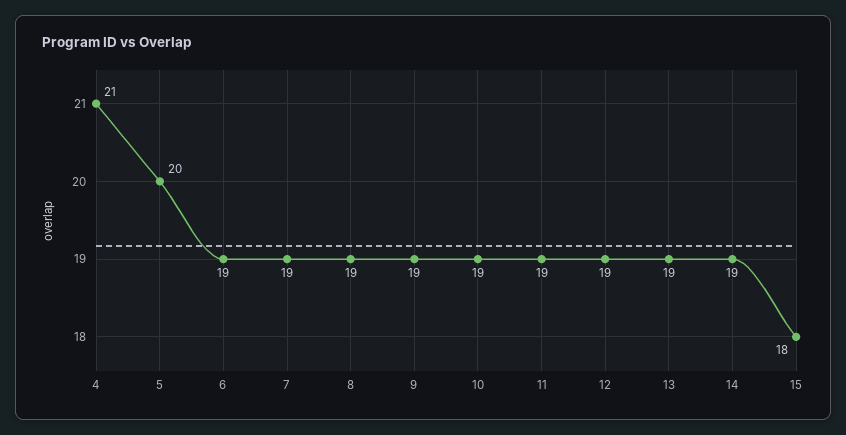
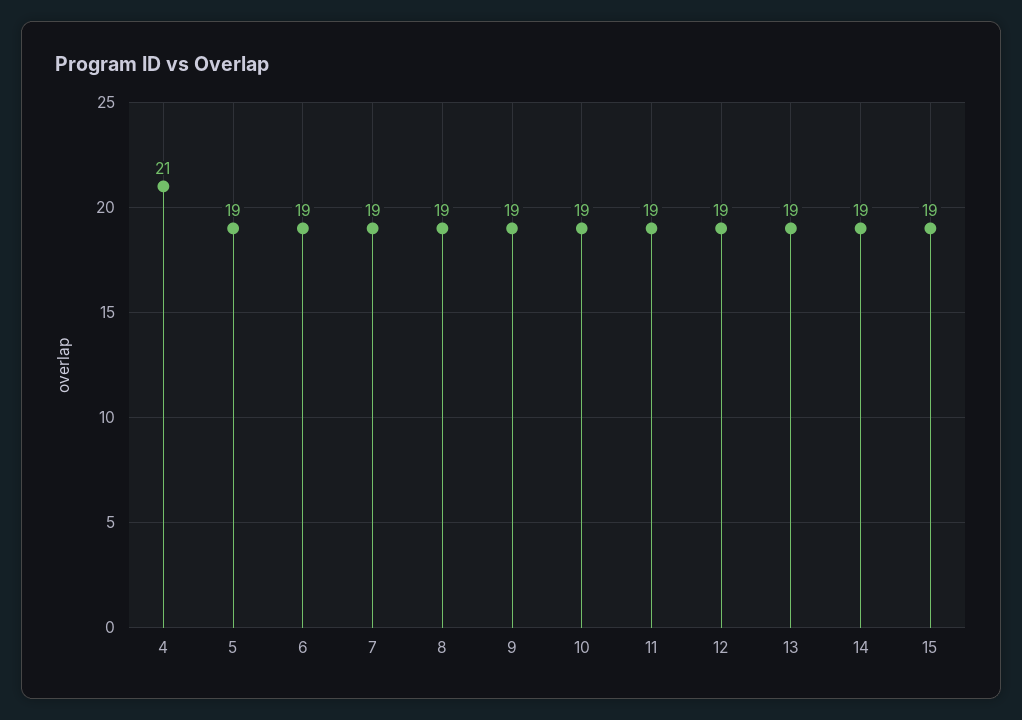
5: 20 -> 19
15: 18 -> 19

